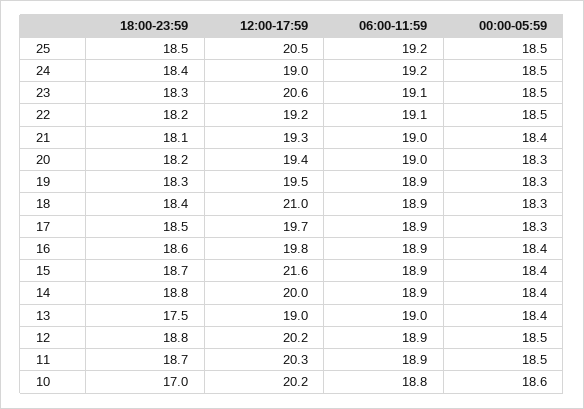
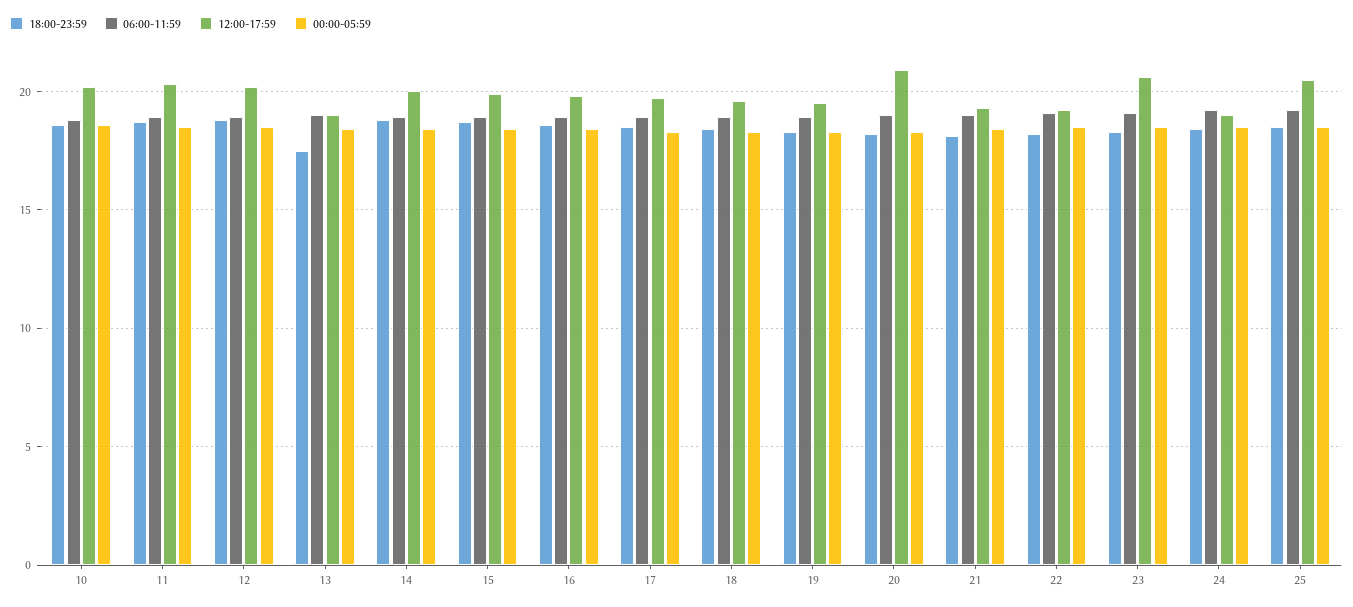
12:00-17:59, 20: 19.4 -> 21
12:00-17:59, 18: 21 -> 19.5
12:00-17:59, 15: 21.6 -> 20
18:00-23:59, 10: 17 -> 18.5

